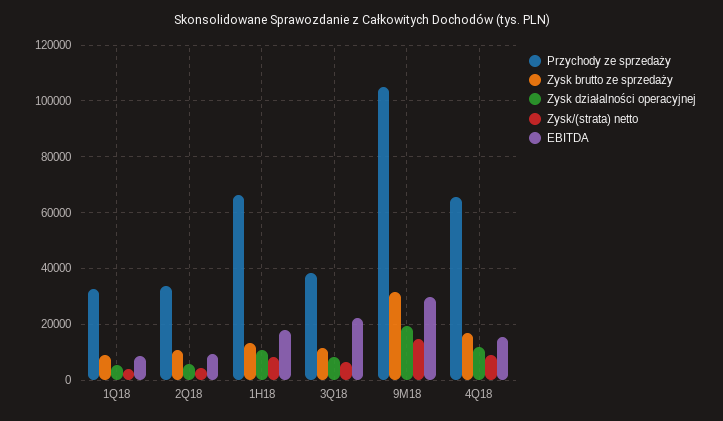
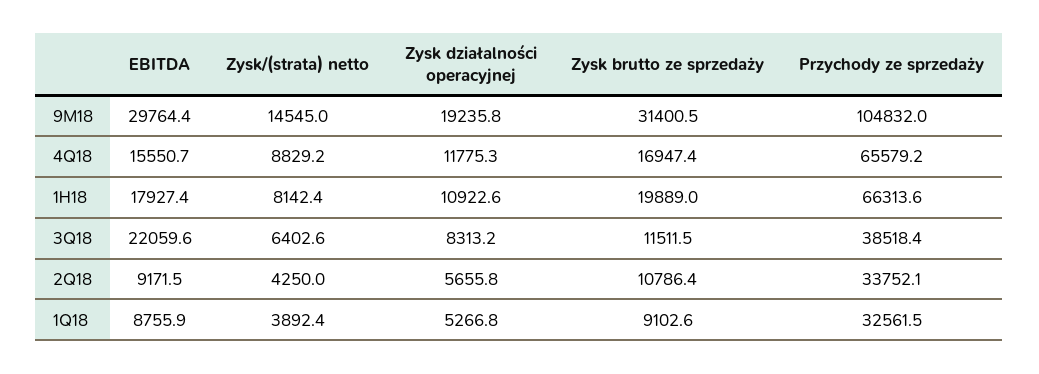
Zysk brutto ze sprzedaży, 1H18: 12500 -> 19889

